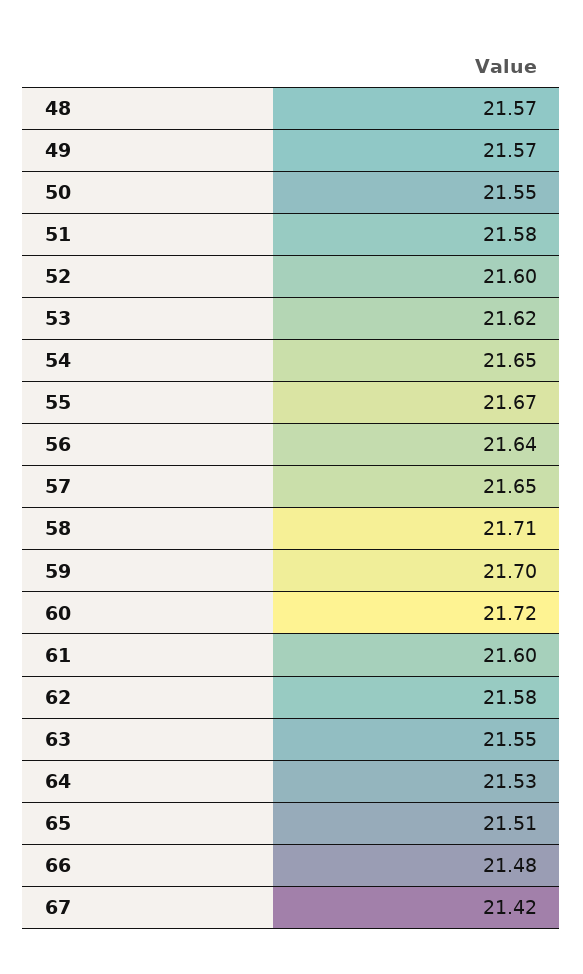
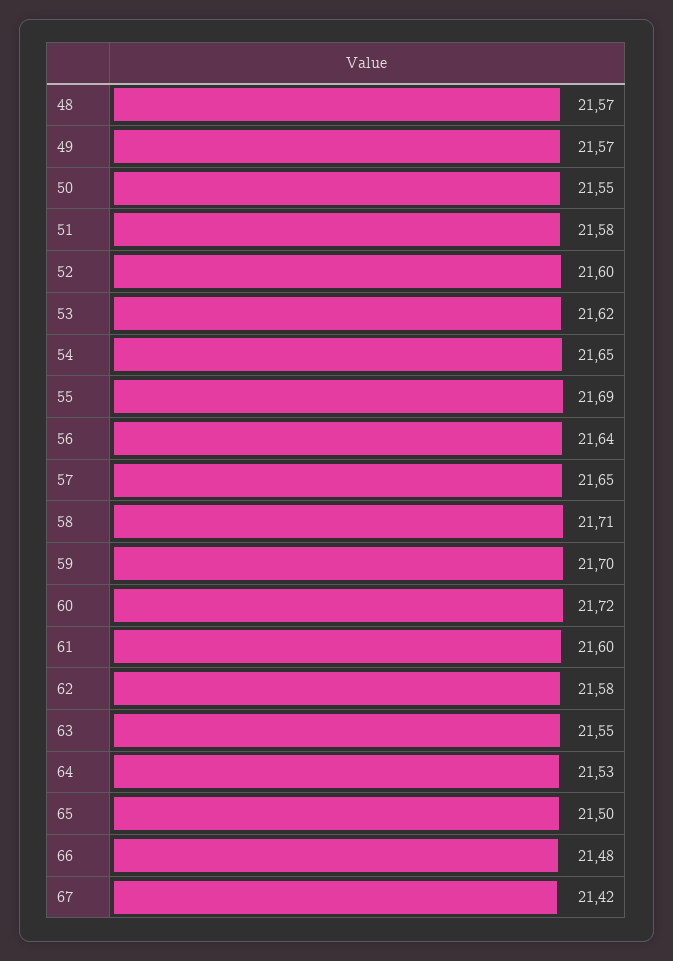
55: 21.67 -> 21.69
65: 21.51 -> 21.5

